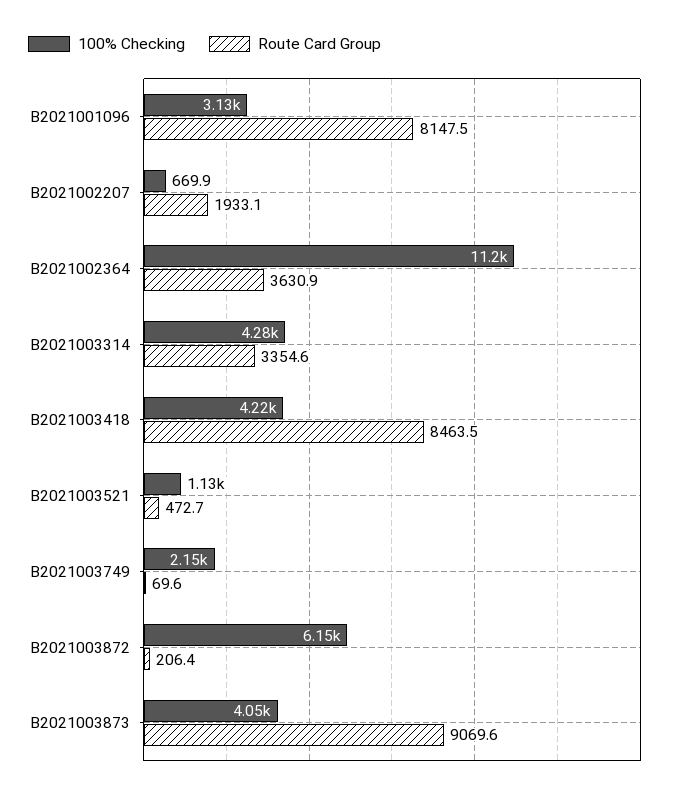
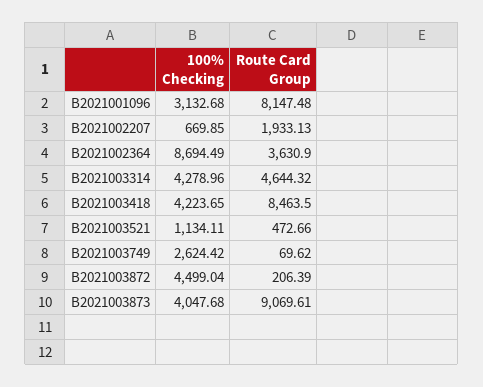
100% Checking, B2021002364: 11200 -> 8694.49
Route Card Group, B2021003314: 3354.6 -> 4644.32
100% Checking, B2021003749: 2150 -> 2624.42
100% Checking, B2021003872: 6150 -> 4499.04

